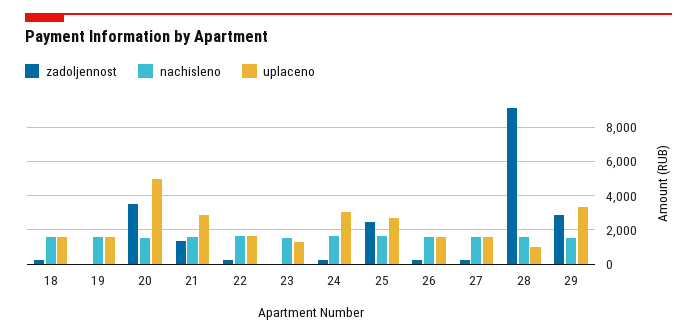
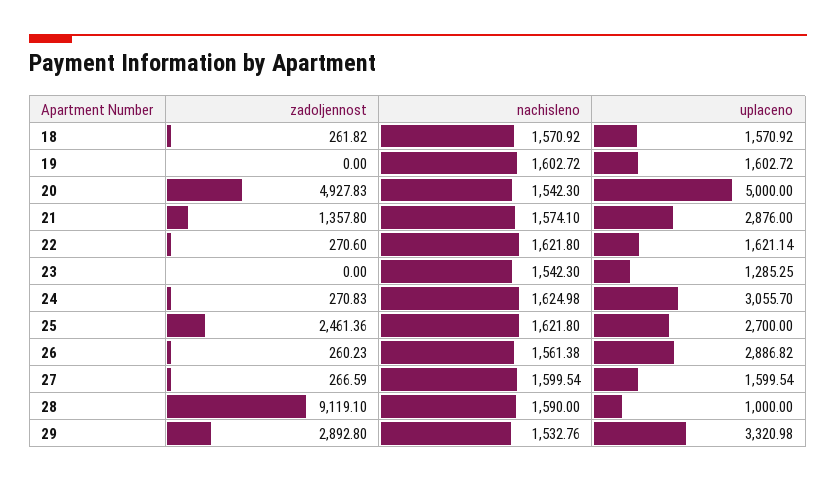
zadoljennost, 20: 3500 -> 4927.83
uplaceno, 26: 1500 -> 2886.82

